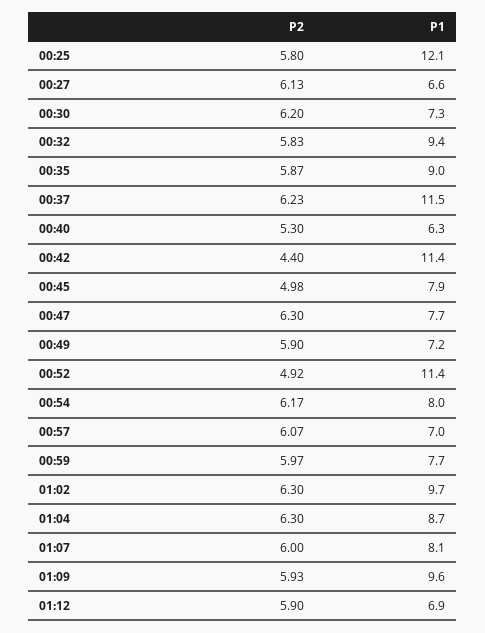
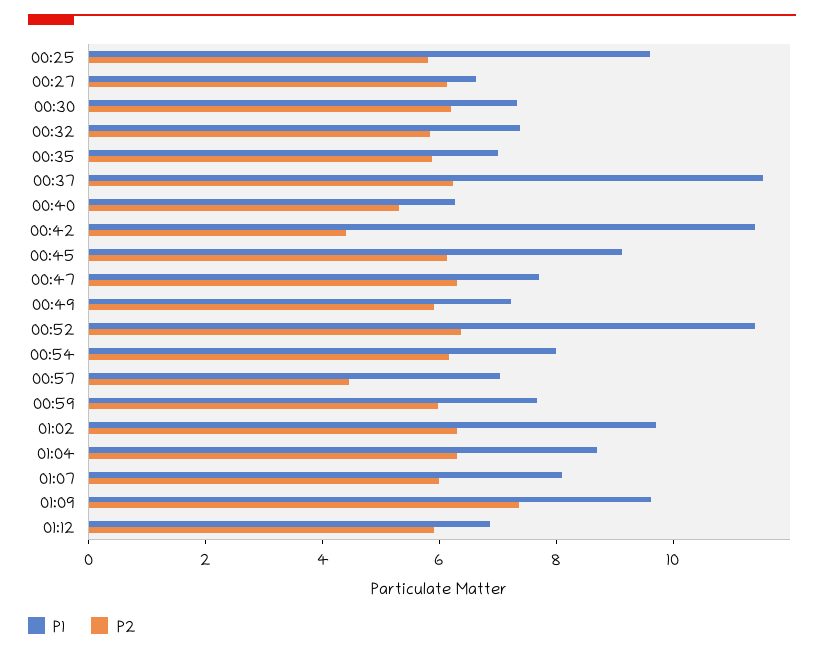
P1, 00:25: 12.1 -> 9.5
P1, 00:32: 9.4 -> 7.5
P1, 00:35: 9 -> 7
P2, 00:45: 4.98 -> 6
P1, 00:45: 7.9 -> 9
P2, 00:52: 4.92 -> 6.5
P2, 00:57: 6.07 -> 4.5
P2, 01:09: 5.93 -> 7.5

